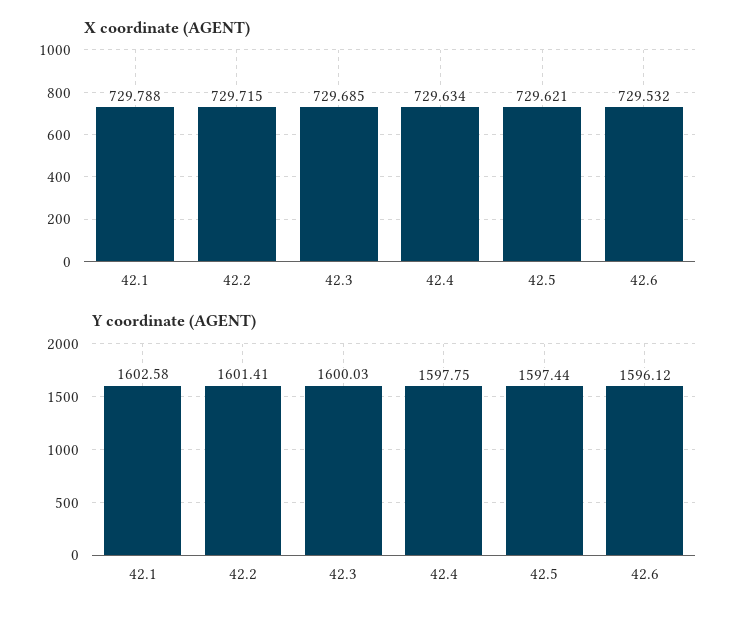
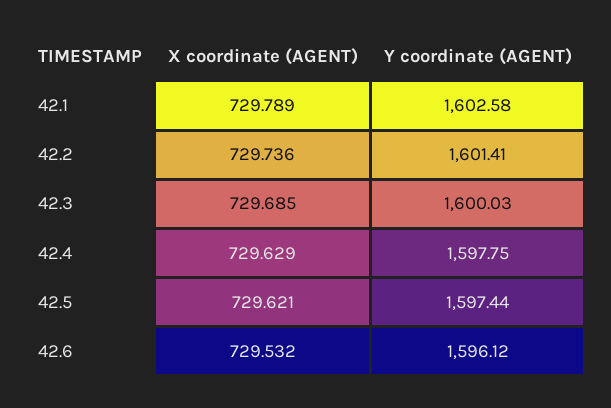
X coordinate (AGENT), 42.1: 729.788 -> 729.789
X coordinate (AGENT), 42.2: 729.715 -> 729.736
X coordinate (AGENT), 42.4: 729.634 -> 729.629

